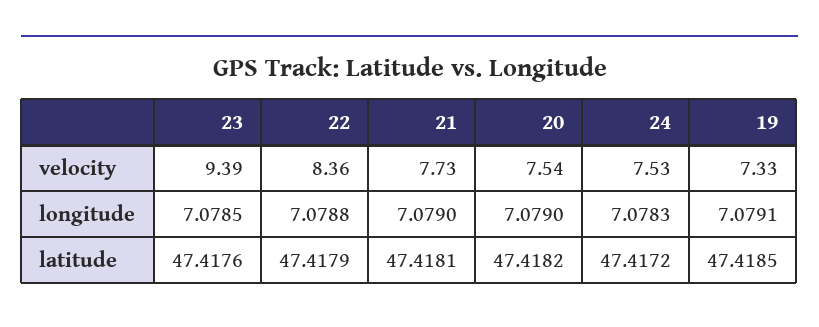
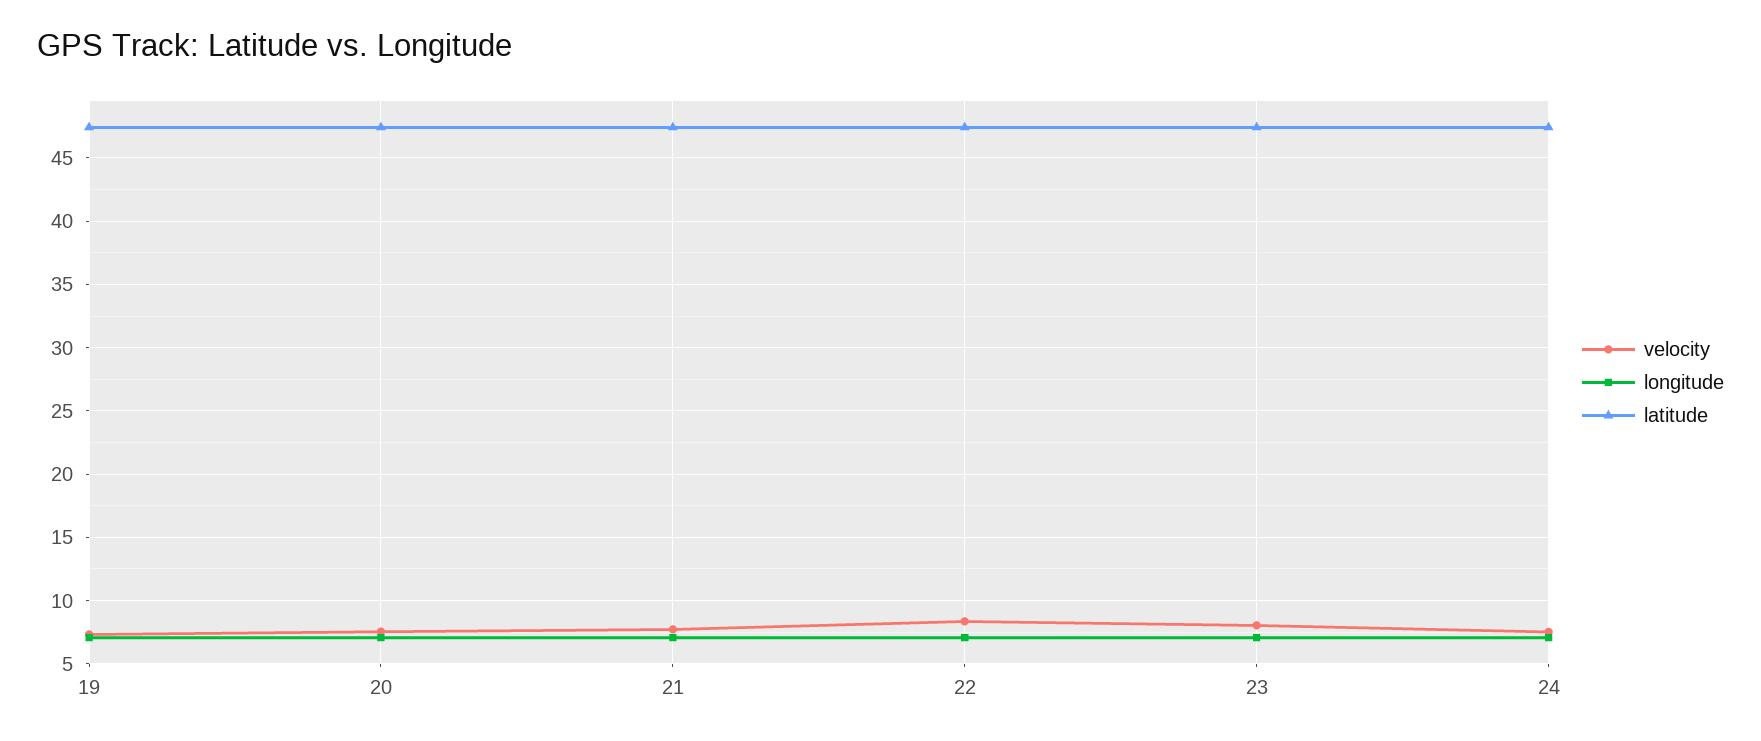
velocity, 23: 9.39 -> 8

